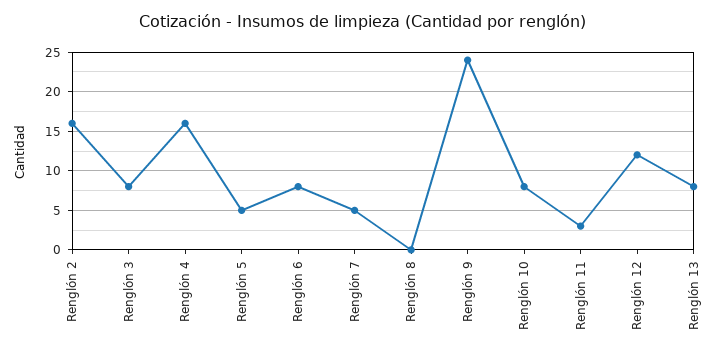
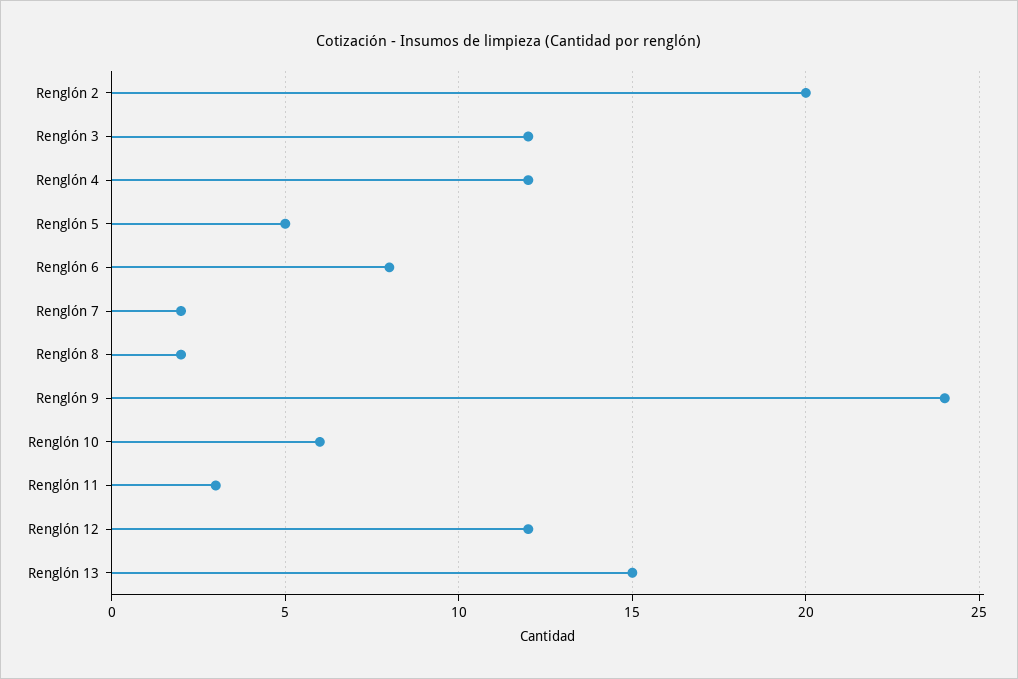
Renglón 2: 16 -> 20
Renglón 3: 8 -> 12
Renglón 4: 16 -> 12
Renglón 7: 5 -> 2
Renglón 8: 0 -> 2
Renglón 10: 8 -> 6
Renglón 13: 8 -> 15

